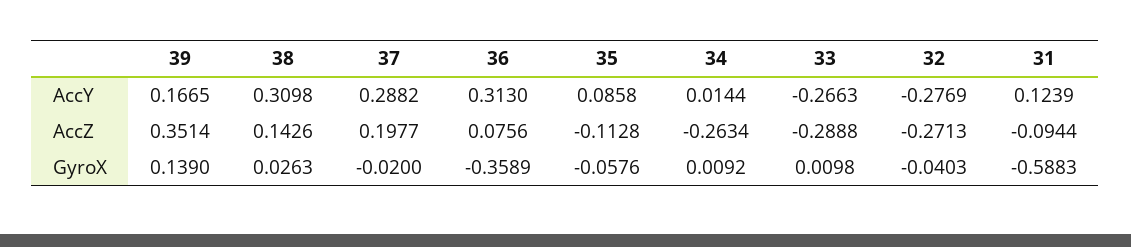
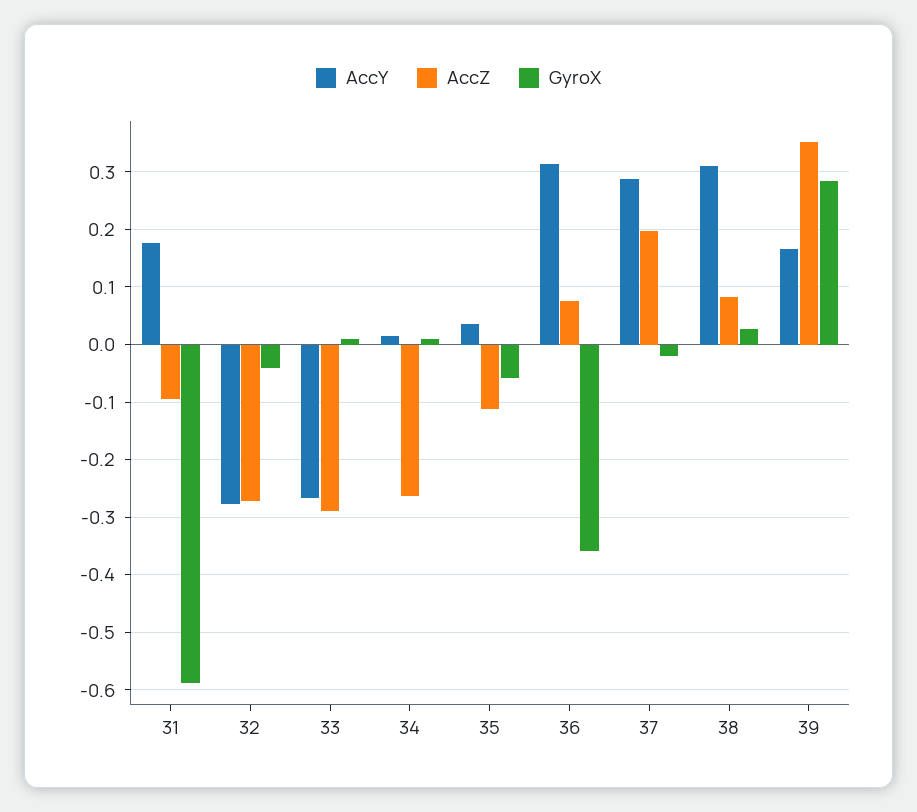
AccY, 35: 0.0858 -> 0.04
AccY, 31: 0.1239 -> 0.18
AccZ, 38: 0.1426 -> 0.08
GyroX, 39: 0.139 -> 0.28

